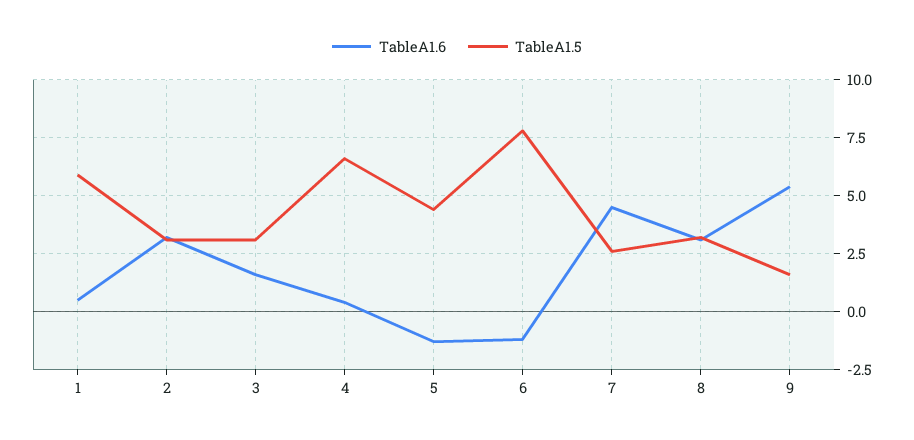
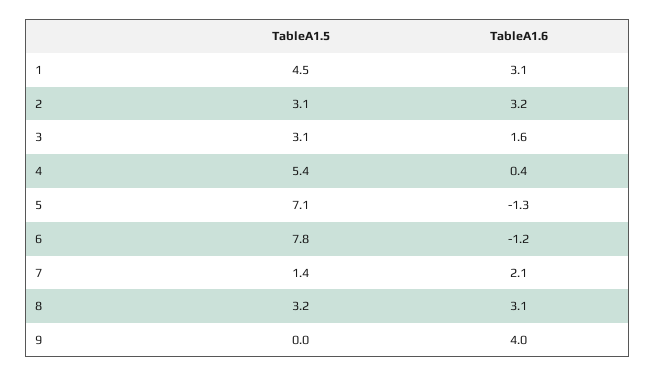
TableA1.6, 1: 0.5 -> 3.1
TableA1.5, 1: 6 -> 4.5
TableA1.5, 4: 6.5 -> 5.4
TableA1.5, 5: 4.5 -> 7.1
TableA1.6, 7: 4.5 -> 2.1
TableA1.5, 7: 2.5 -> 1.4
TableA1.6, 9: 5.5 -> 4
TableA1.5, 9: 1.5 -> 0

